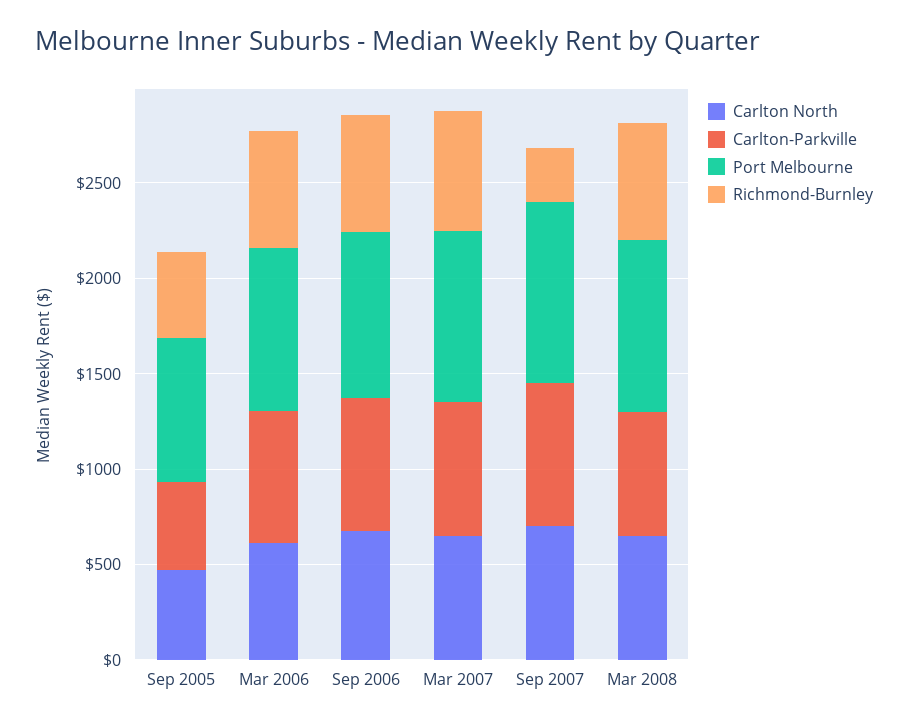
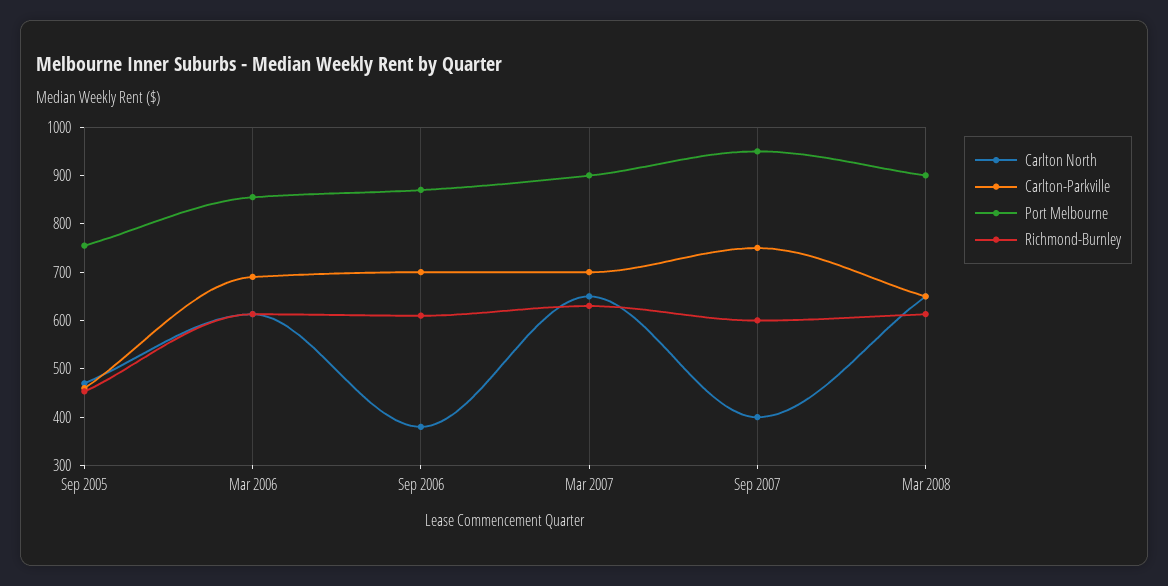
Carlton North, Sep 2006: 700 -> 380
Carlton North, Sep 2007: 700 -> 400
Richmond-Burnley, Sep 2007: 300 -> 600

